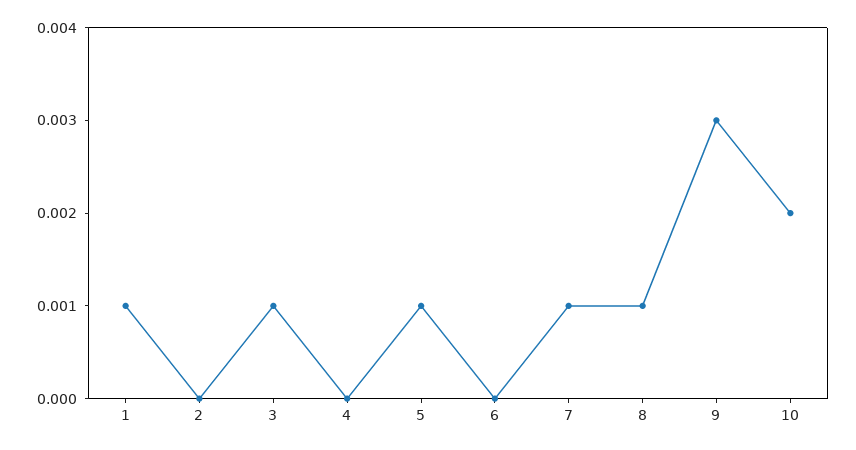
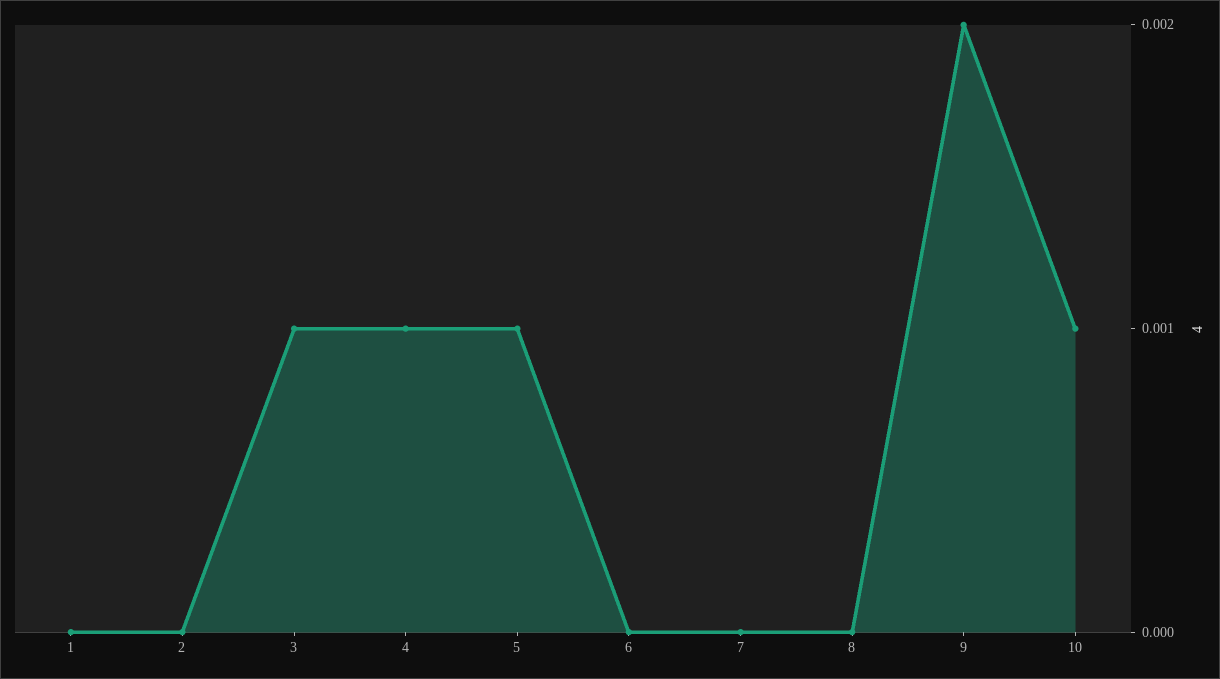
1: 0.001 -> 0
4: 0 -> 0.001
7: 0.001 -> 0
8: 0.001 -> 0
9: 0.003 -> 0.002
10: 0.002 -> 0.001

